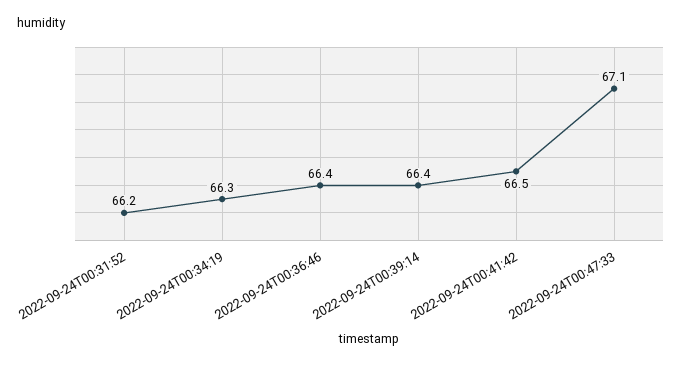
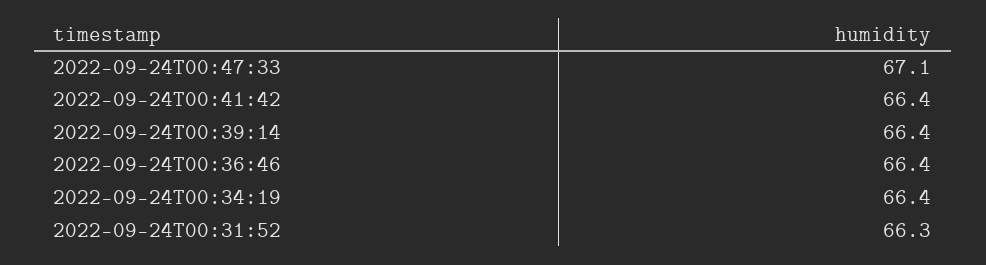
2022-09-24T00:31:52: 66.2 -> 66.3
2022-09-24T00:34:19: 66.3 -> 66.4
2022-09-24T00:41:42: 66.5 -> 66.4

